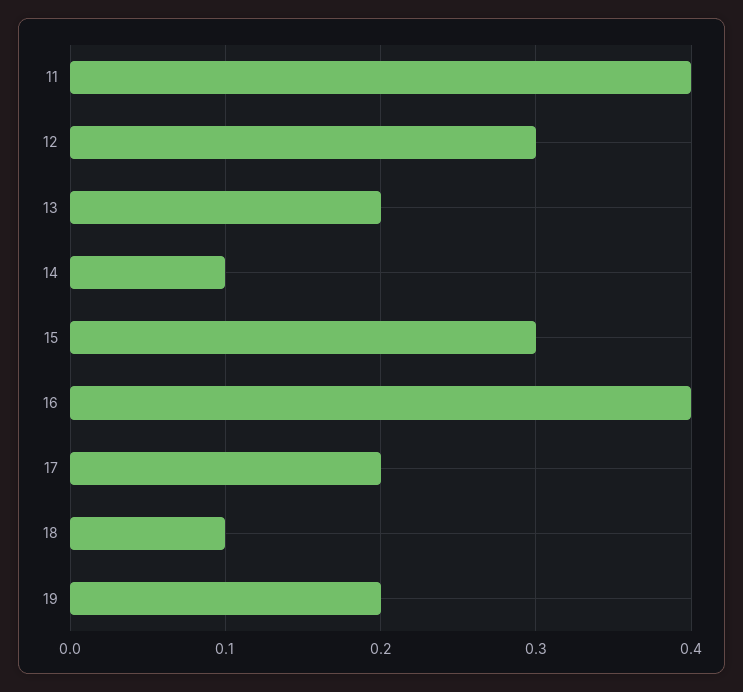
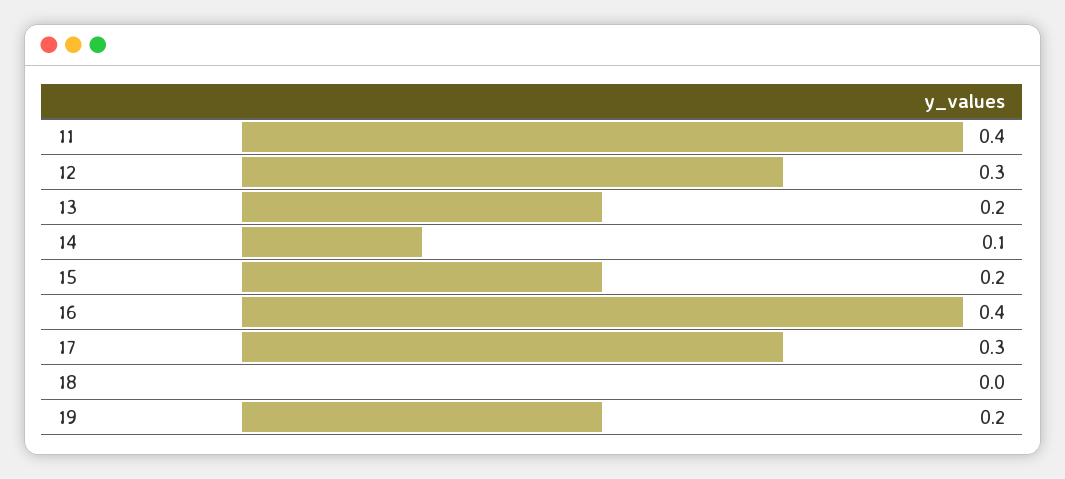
15: 0.3 -> 0.2
17: 0.2 -> 0.3
18: 0.1 -> 0

